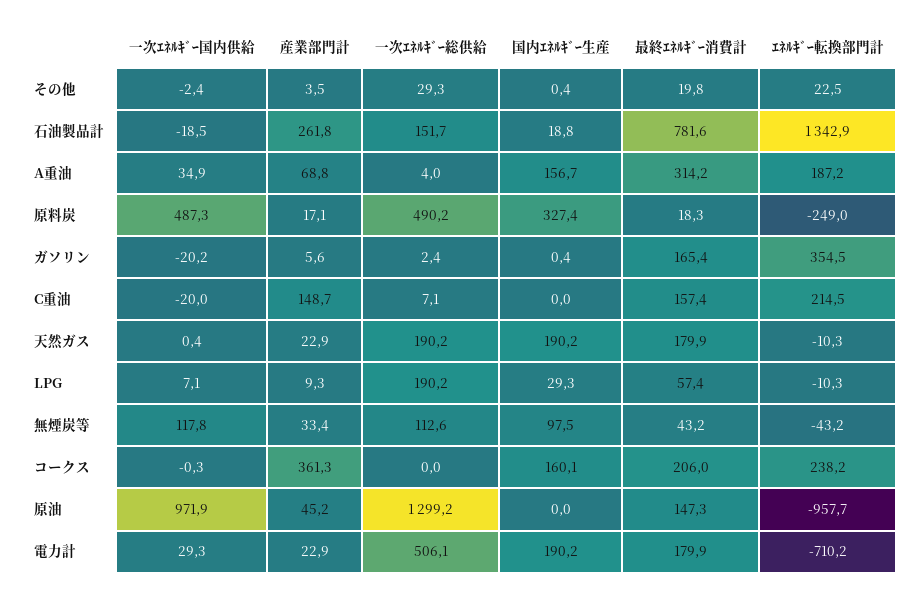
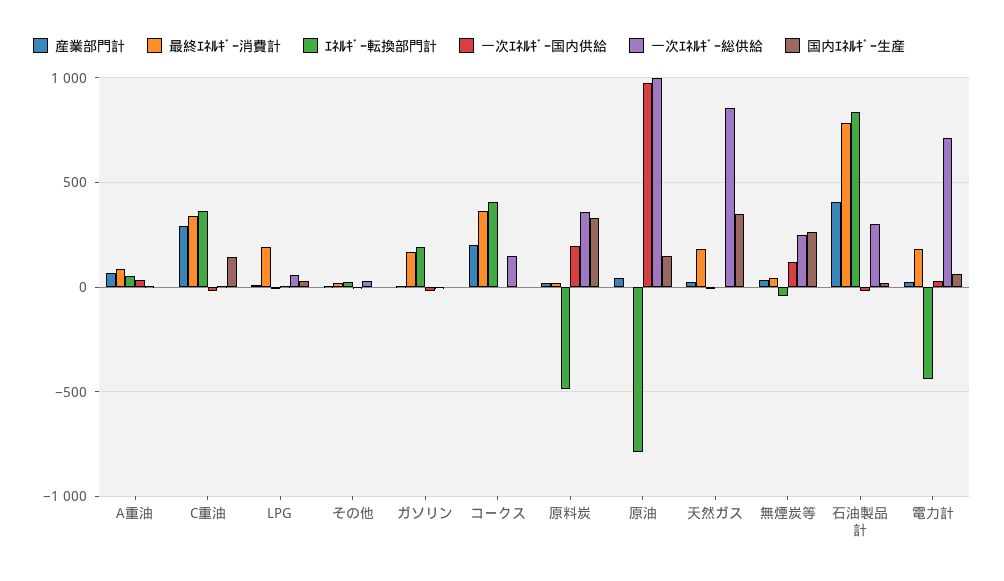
産業部門計, 石油製品計: 261.8 -> 400
一次ｴﾈﾙｷﾞｰ総供給, 石油製品計: 151.7 -> 300
ｴﾈﾙｷﾞｰ転換部門計, 石油製品計: 1342.9 -> 850
国内ｴﾈﾙｷﾞｰ生産, A重油: 156.7 -> 0
最終ｴﾈﾙｷﾞｰ消費計, A重油: 314.2 -> 100
ｴﾈﾙｷﾞｰ転換部門計, A重油: 187.2 -> 50
一次ｴﾈﾙｷﾞｰ国内供給, 原料炭: 487.3 -> 200
一次ｴﾈﾙｷﾞｰ総供給, 原料炭: 490.2 -> 350
ｴﾈﾙｷﾞｰ転換部門計, 原料炭: -249 -> -500
ｴﾈﾙｷﾞｰ転換部門計, ガソリン: 354.5 -> 200
産業部門計, C重油: 148.7 -> 300
国内ｴﾈﾙｷﾞｰ生産, C重油: 0 -> 150
最終ｴﾈﾙｷﾞｰ消費計, C重油: 157.4 -> 350
ｴﾈﾙｷﾞｰ転換部門計, C重油: 214.5 -> 350
一次ｴﾈﾙｷﾞｰ総供給, 天然ガス: 190.2 -> 850
国内ｴﾈﾙｷﾞｰ生産, 天然ガス: 190.2 -> 350
一次ｴﾈﾙｷﾞｰ総供給, LPG: 190.2 -> 50
最終ｴﾈﾙｷﾞｰ消費計, LPG: 57.4 -> 200
一次ｴﾈﾙｷﾞｰ総供給, 無煙炭等: 112.6 -> 250
国内ｴﾈﾙｷﾞｰ生産, 無煙炭等: 97.5 -> 250
産業部門計, コークス: 361.3 -> 200
一次ｴﾈﾙｷﾞｰ総供給, コークス: 0 -> 150
国内ｴﾈﾙｷﾞｰ生産, コークス: 160.1 -> 0
最終ｴﾈﾙｷﾞｰ消費計, コークス: 206 -> 350
ｴﾈﾙｷﾞｰ転換部門計, コークス: 238.2 -> 400
一次ｴﾈﾙｷﾞｰ総供給, 原油: 1299.2 -> 1000
国内ｴﾈﾙｷﾞｰ生産, 原油: 0 -> 150
最終ｴﾈﾙｷﾞｰ消費計, 原油: 147.3 -> 0
ｴﾈﾙｷﾞｰ転換部門計, 原油: -957.7 -> -800
一次ｴﾈﾙｷﾞｰ総供給, 電力計: 506.1 -> 700
国内ｴﾈﾙｷﾞｰ生産, 電力計: 190.2 -> 50
ｴﾈﾙｷﾞｰ転換部門計, 電力計: -710.2 -> -450

